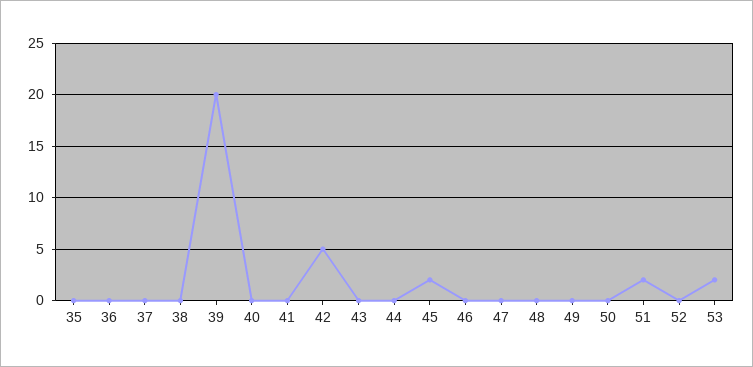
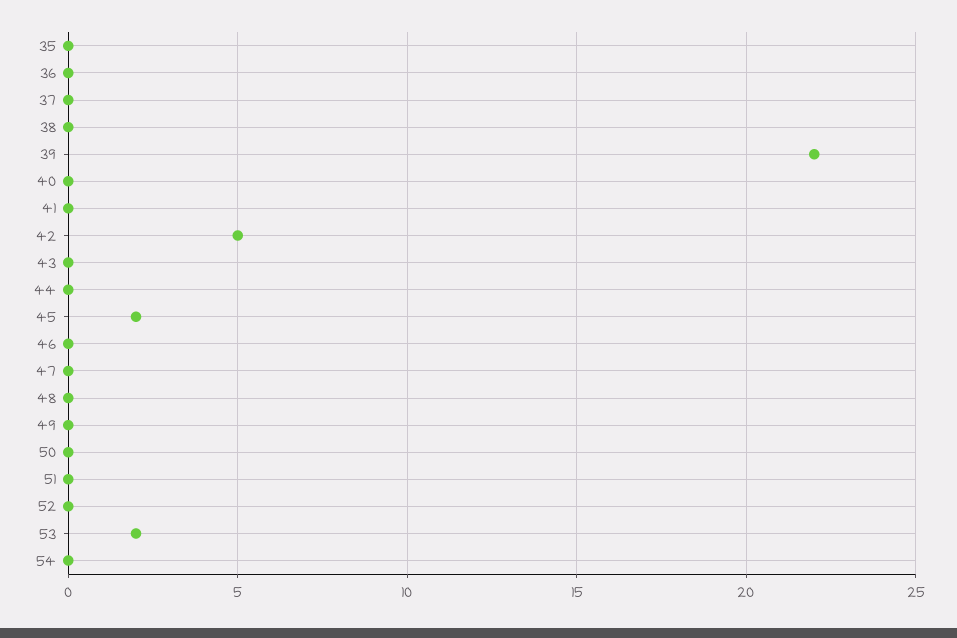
39: 20 -> 22
51: 2 -> 0
54: none -> 0

